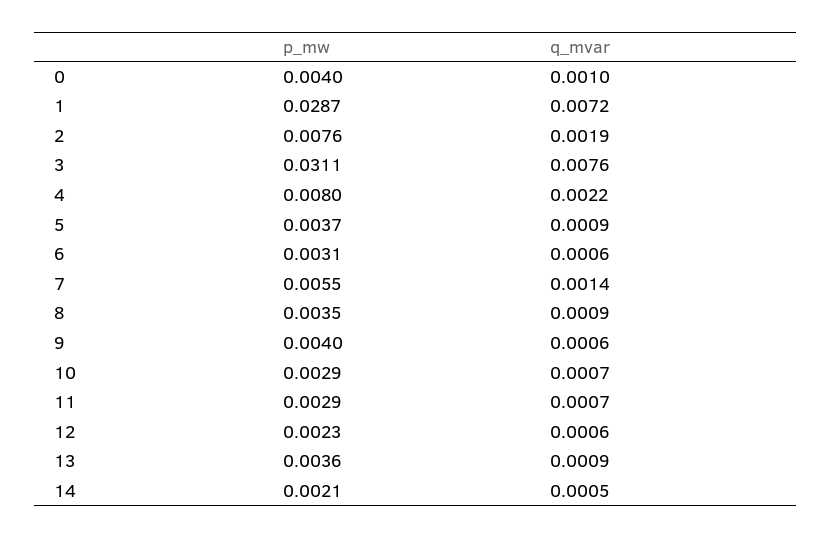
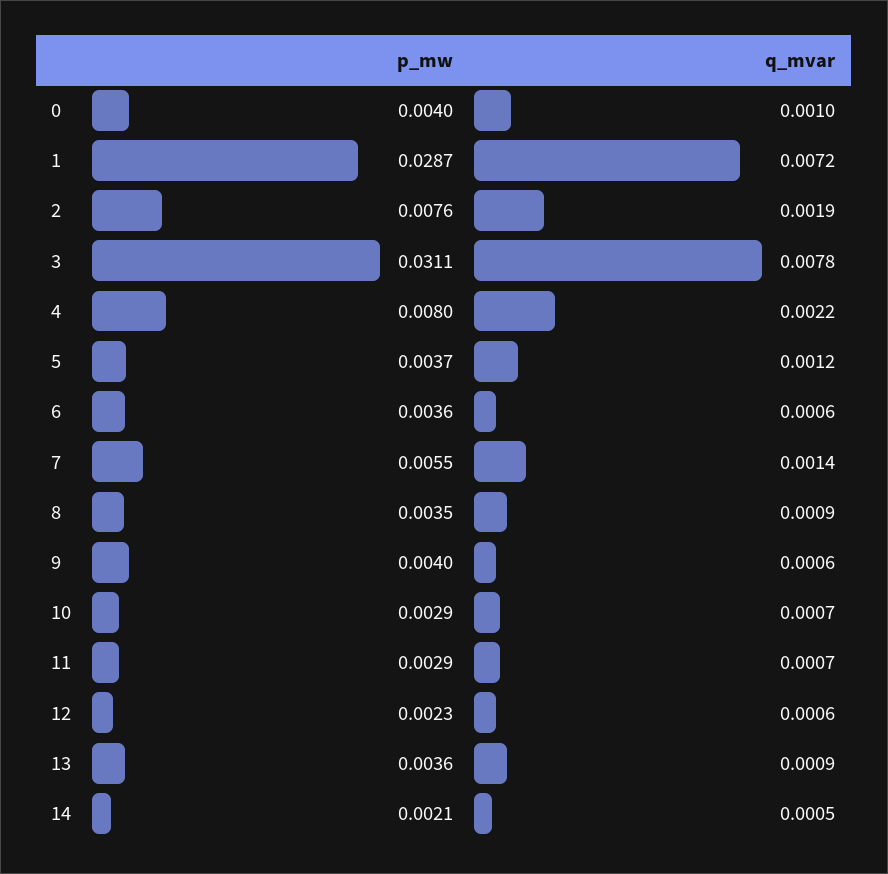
q_mvar, 3: 0.0076 -> 0.0078
q_mvar, 5: 0.0009 -> 0.0012
p_mw, 6: 0.0031 -> 0.0036

